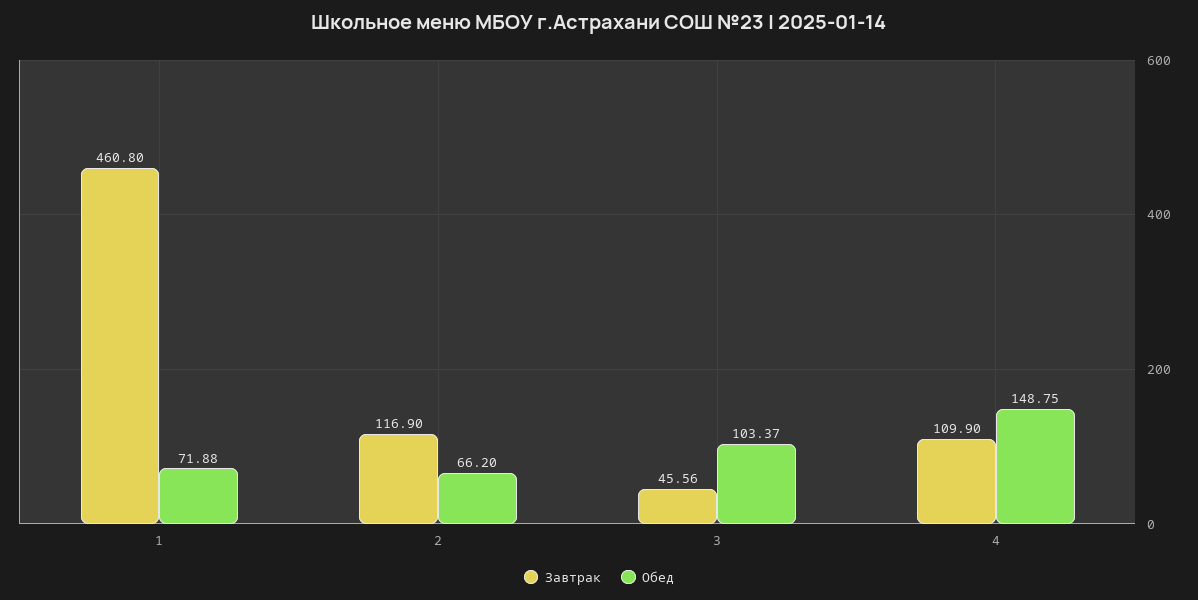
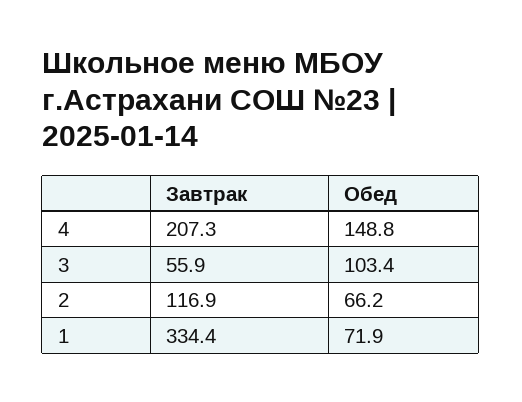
Завтрак, 1: 460.8 -> 334.4
Завтрак, 3: 45.56 -> 55.9
Завтрак, 4: 109.9 -> 207.3

